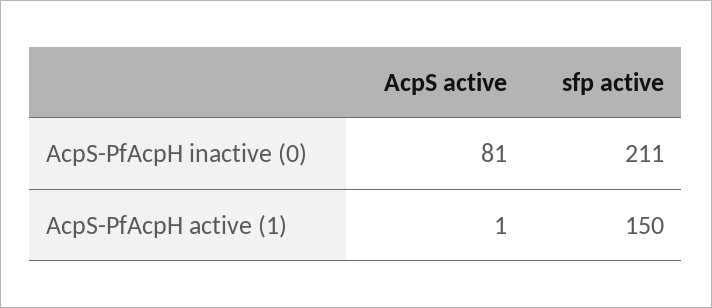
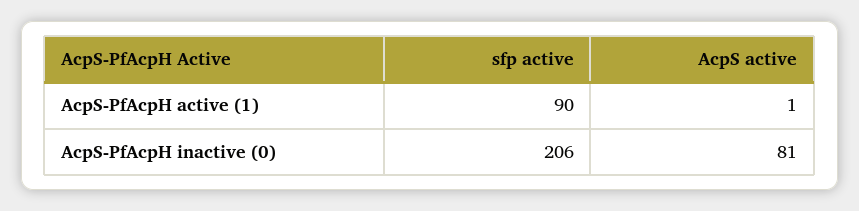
sfp active, AcpS-PfAcpH inactive (0): 211 -> 206
sfp active, AcpS-PfAcpH active (1): 150 -> 90

